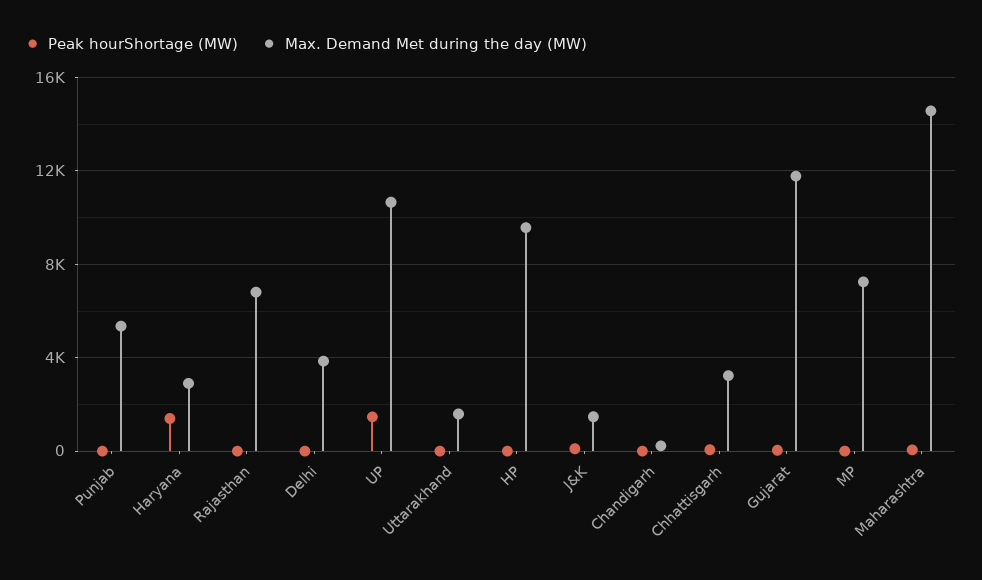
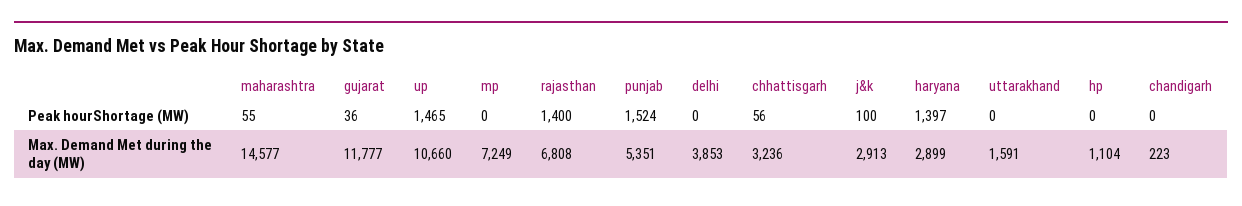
Peak hourShortage (MW), Punjab: 0 -> 1524
Peak hourShortage (MW), Rajasthan: 0 -> 1400
Max. Demand Met during the day (MW), HP: 9500 -> 1104
Max. Demand Met during the day (MW), J&K: 1500 -> 2913

